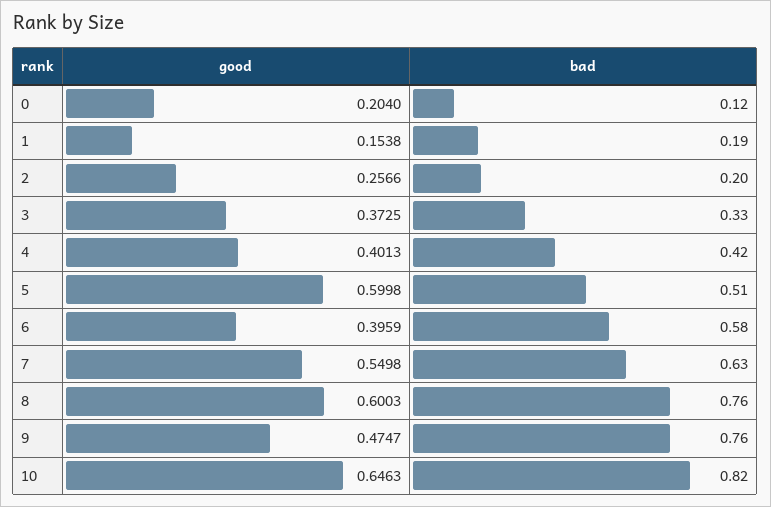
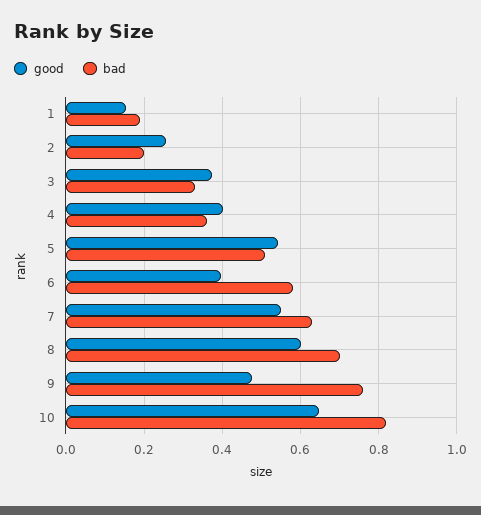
good, 0: 0.204 -> none
bad, 0: 0.12 -> none
bad, 4: 0.42 -> 0.36
good, 5: 0.5998 -> 0.54
bad, 8: 0.76 -> 0.7

